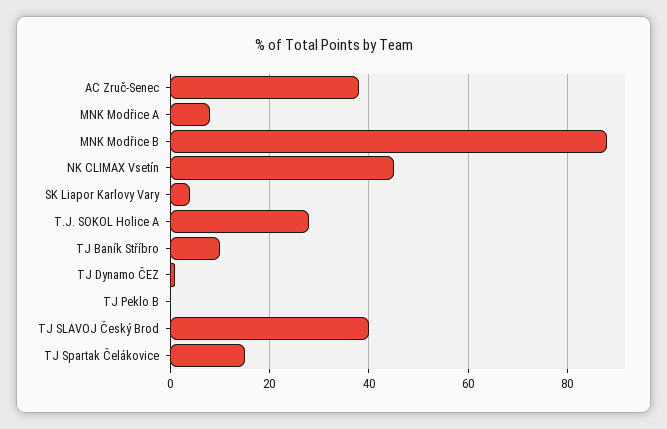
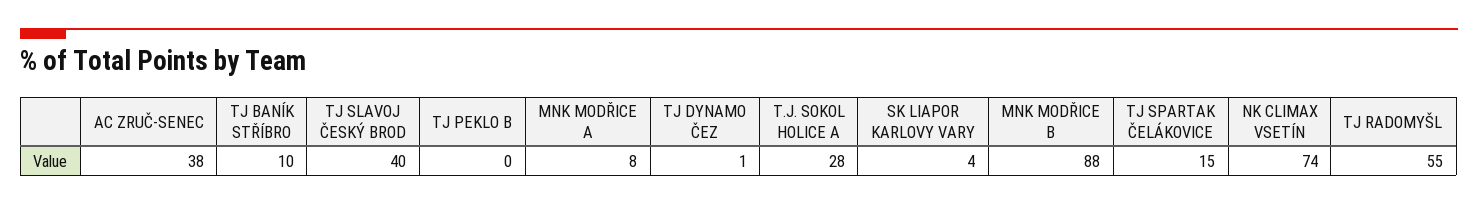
NK CLIMAX Vsetín: 45 -> 74
TJ RADOMYŠL: none -> 55

